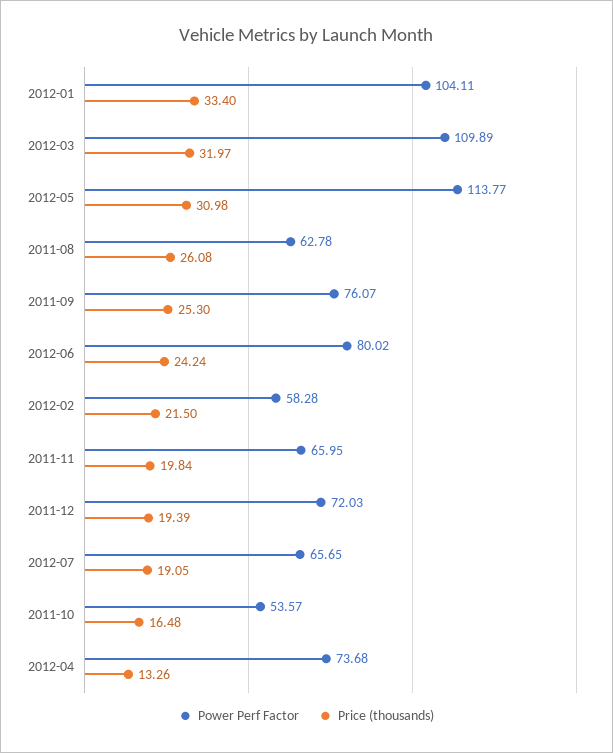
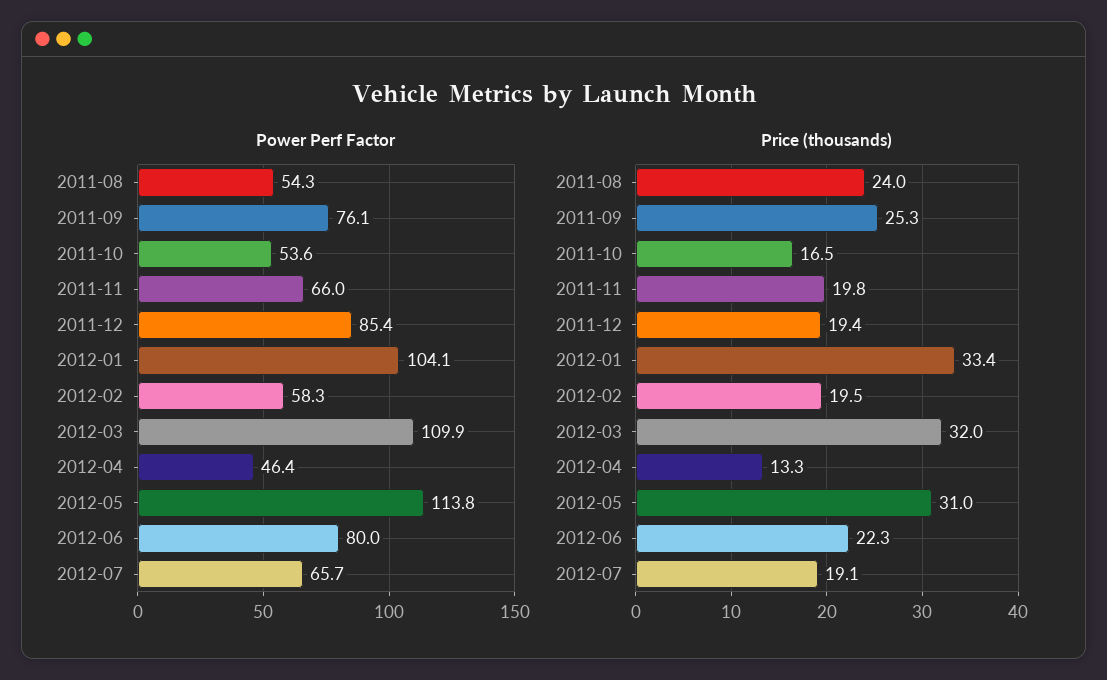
Power Perf Factor, 2011-08: 62.78 -> 54.3
Price (thousands), 2011-08: 26.08 -> 24
Price (thousands), 2012-06: 24.24 -> 22.3
Price (thousands), 2012-02: 21.5 -> 19.5
Power Perf Factor, 2011-12: 72.03 -> 85.4
Power Perf Factor, 2012-04: 73.68 -> 46.4

